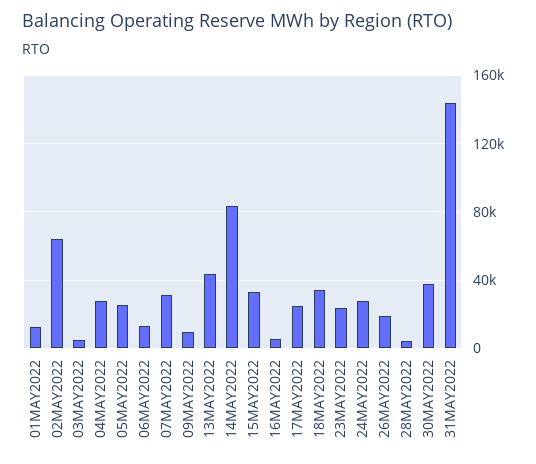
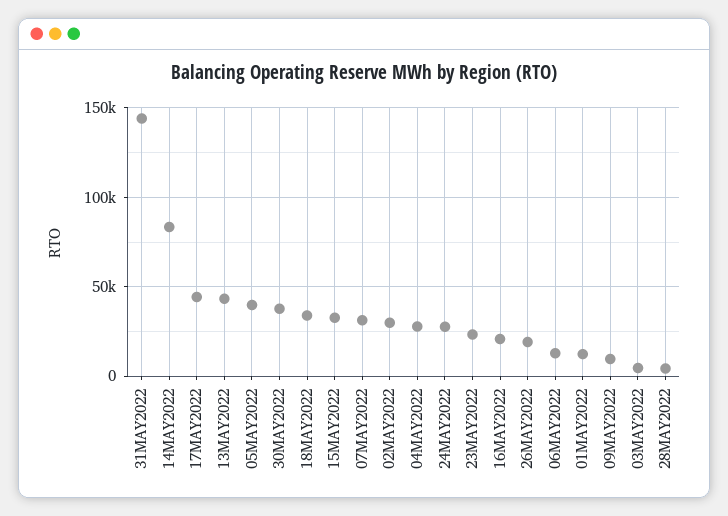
02MAY2022: 65000 -> 30000
05MAY2022: 25000 -> 40000
16MAY2022: 5000 -> 20000
17MAY2022: 25000 -> 45000

